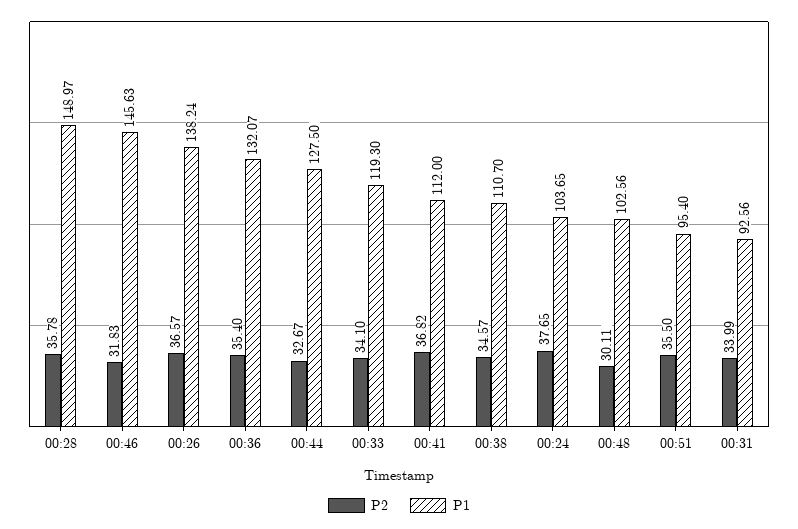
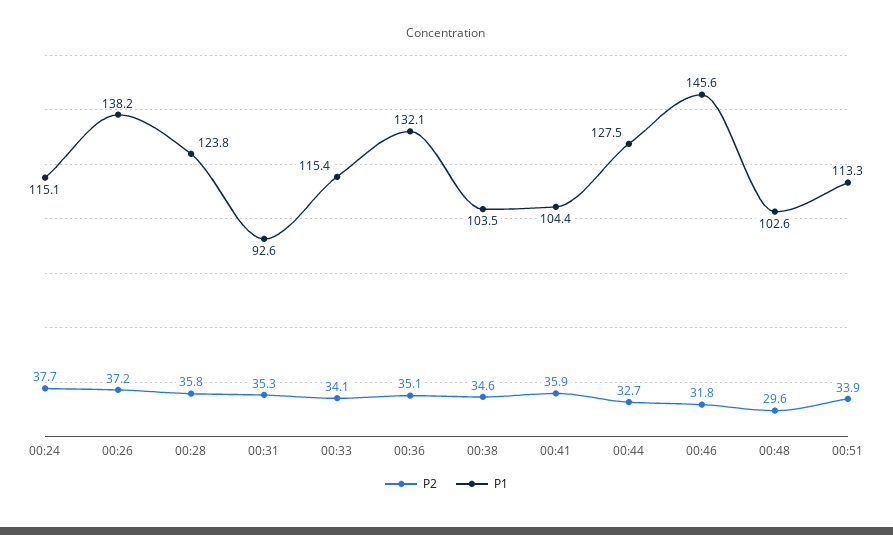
P1, 00:28: 148.97 -> 123.8
P2, 00:26: 36.57 -> 37.2
P2, 00:36: 35.4 -> 35.1
P1, 00:33: 119.3 -> 115.4
P2, 00:41: 36.82 -> 35.9
P1, 00:41: 112 -> 104.4
P1, 00:38: 110.7 -> 103.5
P1, 00:24: 103.65 -> 115.1
P2, 00:48: 30.11 -> 29.6
P2, 00:51: 35.5 -> 33.9
P1, 00:51: 95.4 -> 113.3
P2, 00:31: 33.99 -> 35.3

